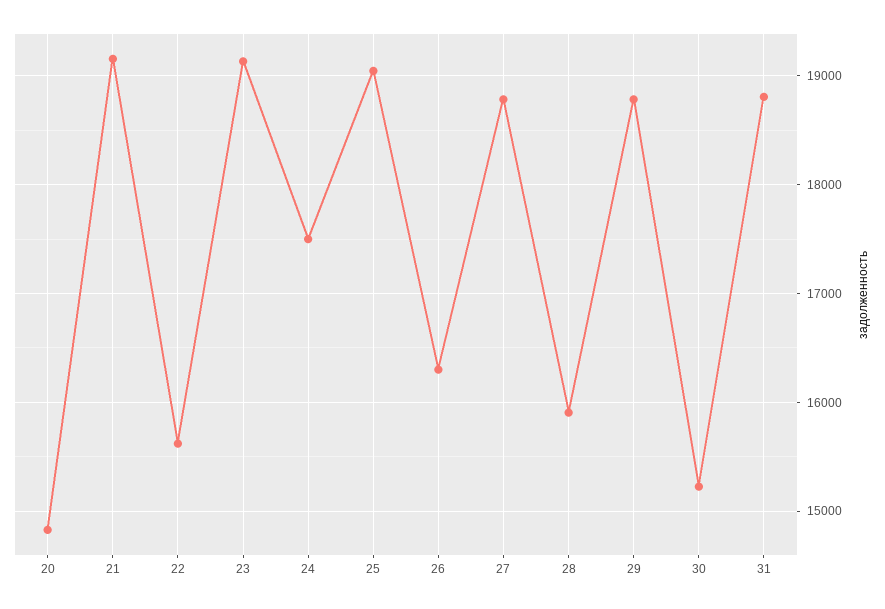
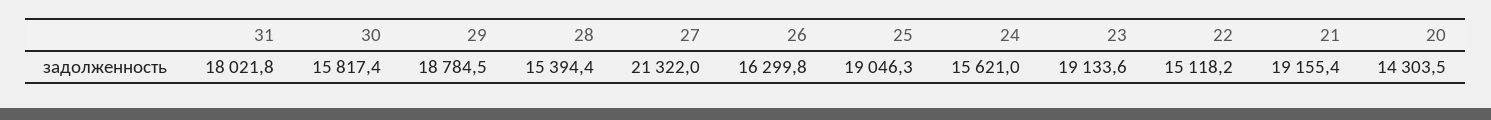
20: 14800 -> 14303.5
22: 15600 -> 15118.2
24: 17500 -> 15621
27: 18800 -> 21322
28: 15900 -> 15394.4
30: 15200 -> 15817.4
31: 18800 -> 18021.8

